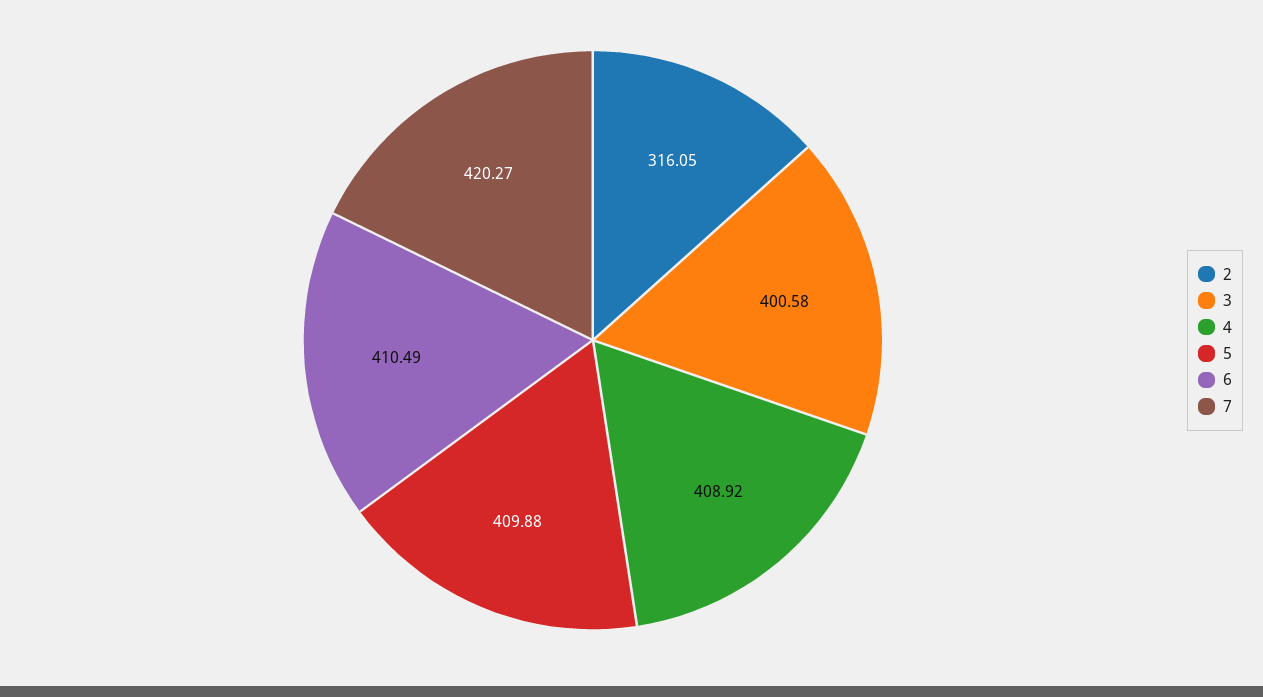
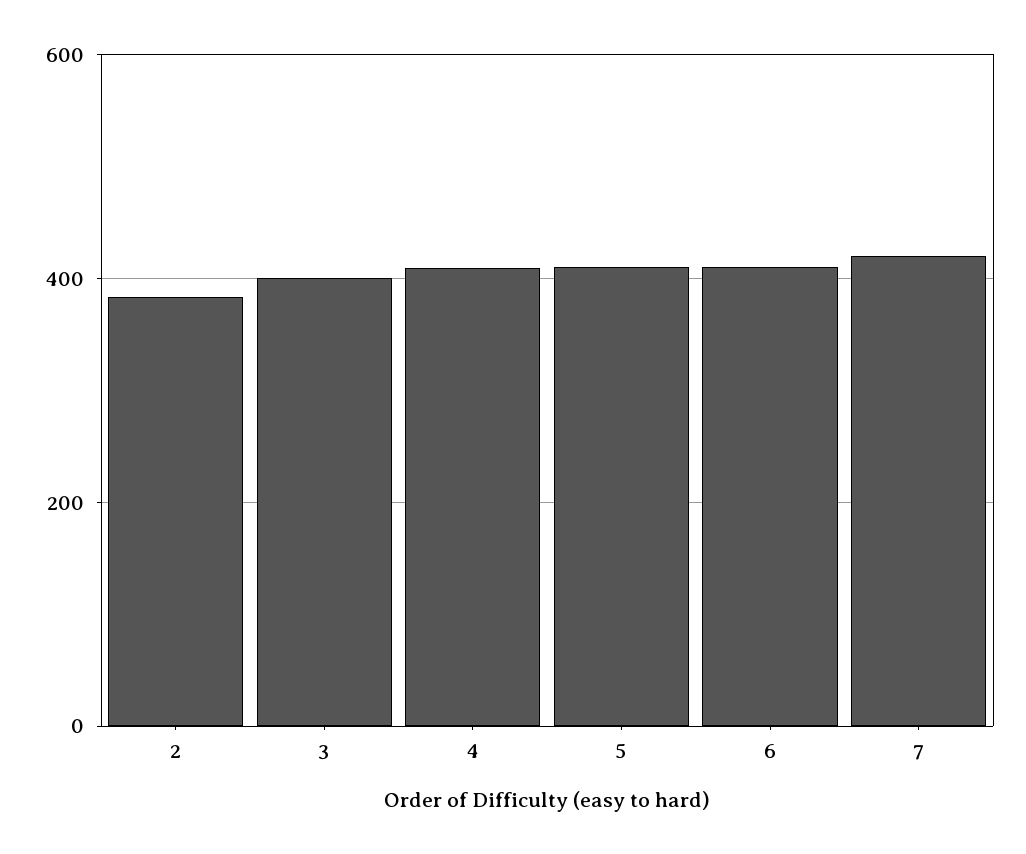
2: 316.05 -> 380

